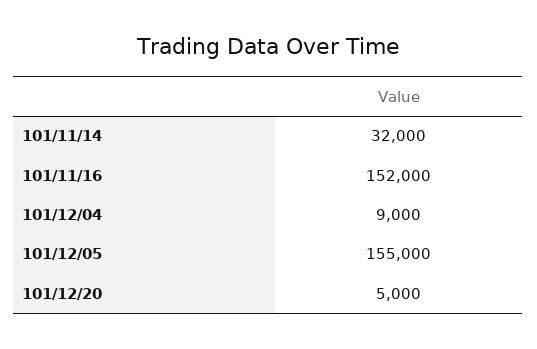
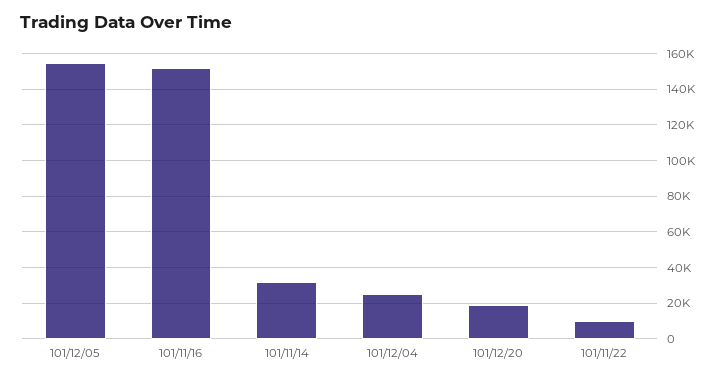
101/12/04: 9000 -> 25000
101/12/20: 5000 -> 20000
101/11/22: none -> 10000

